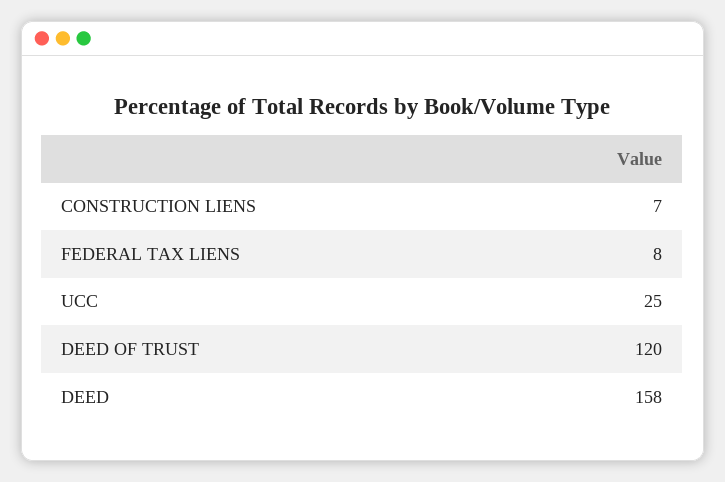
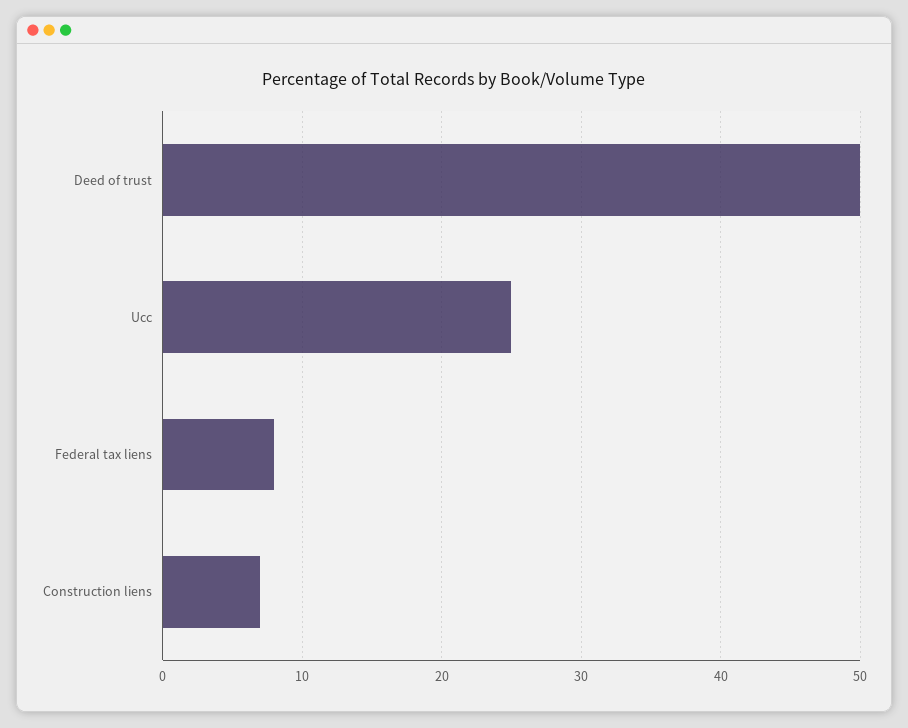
DEED OF TRUST: 120 -> 50
DEED: 158 -> none

